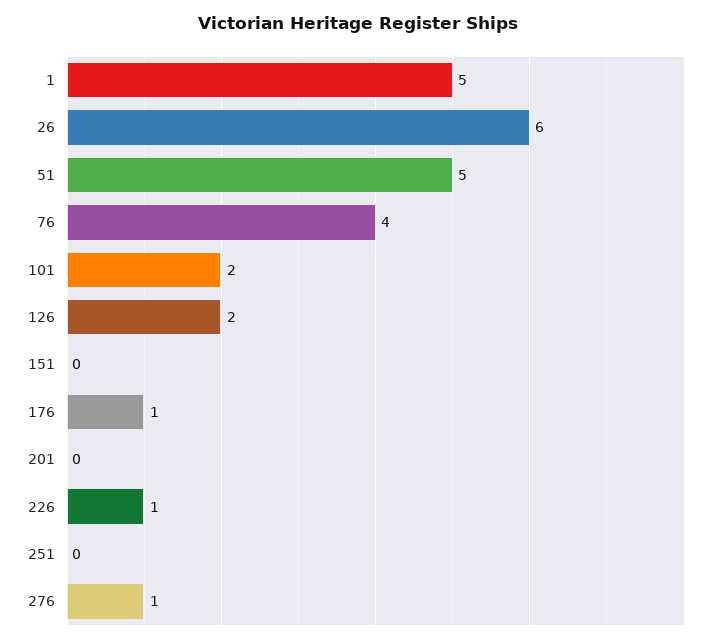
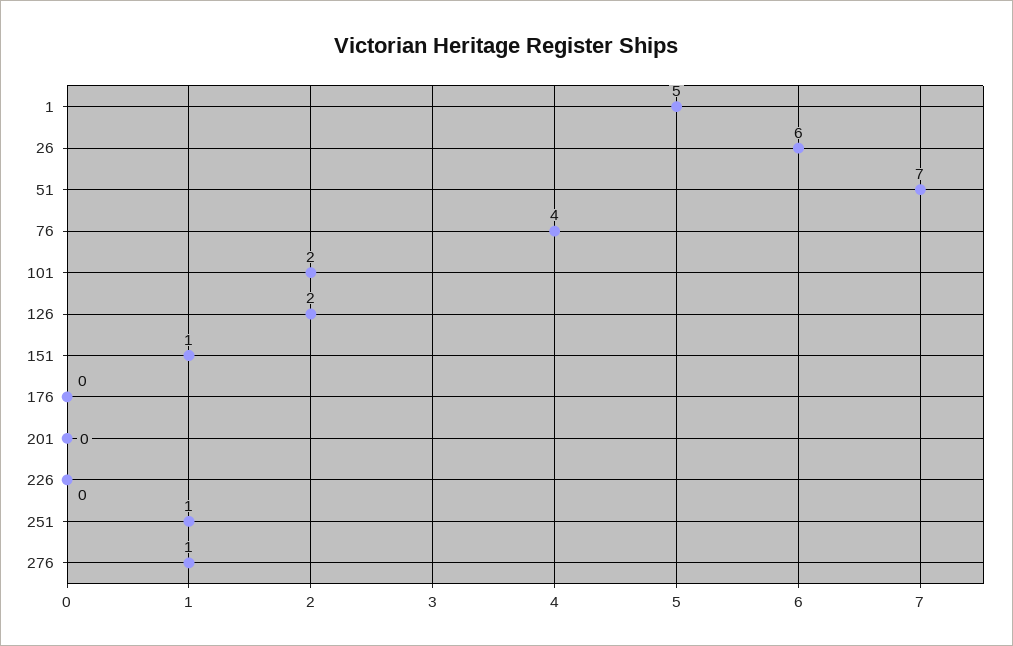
51: 5 -> 7
151: 0 -> 1
176: 1 -> 0
226: 1 -> 0
251: 0 -> 1

